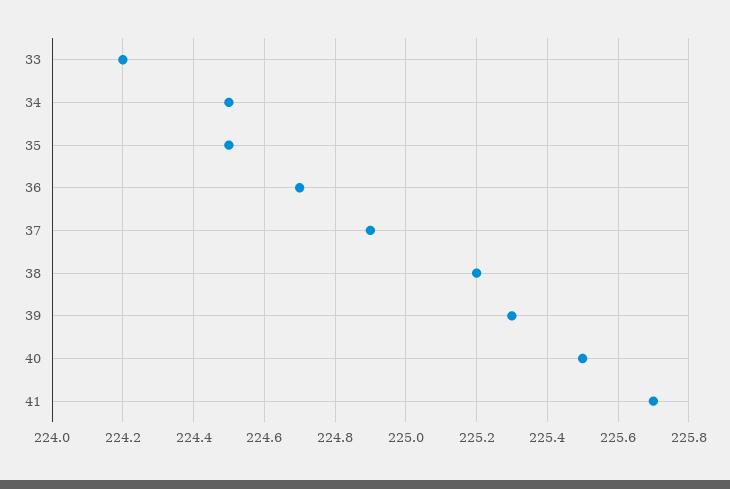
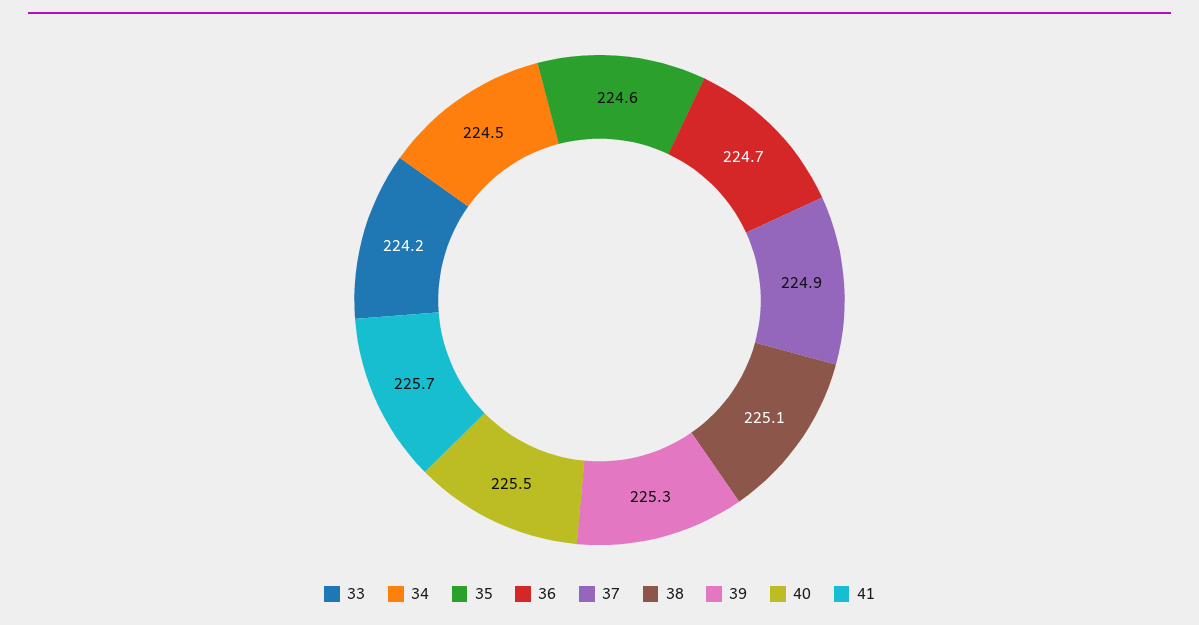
35: 224.5 -> 224.6
38: 225.2 -> 225.1

